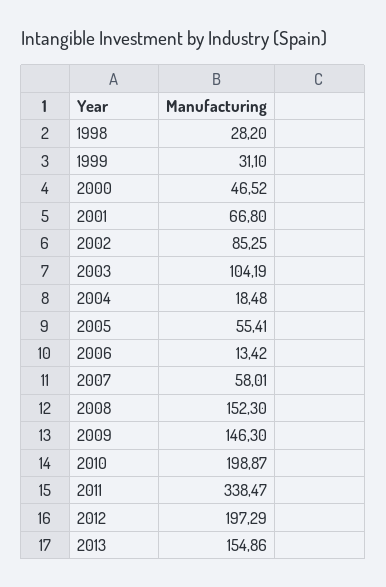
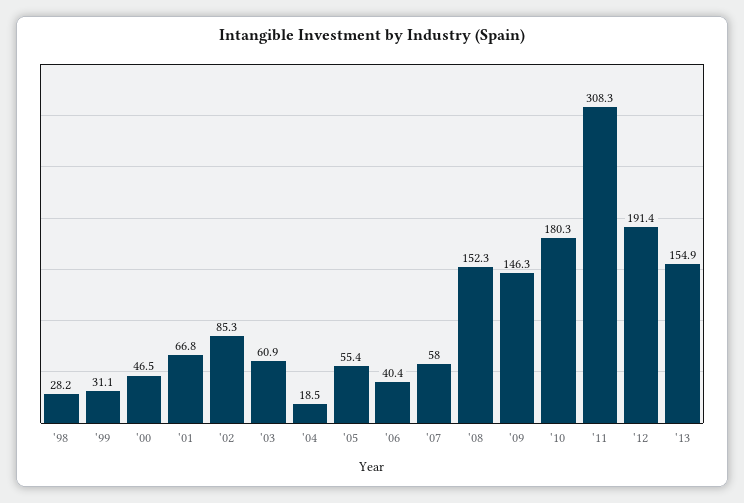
2003: 104.19 -> 60.9
2006: 13.42 -> 40.4
2010: 198.87 -> 180.3
2011: 338.47 -> 308.3
2012: 197.29 -> 191.4

